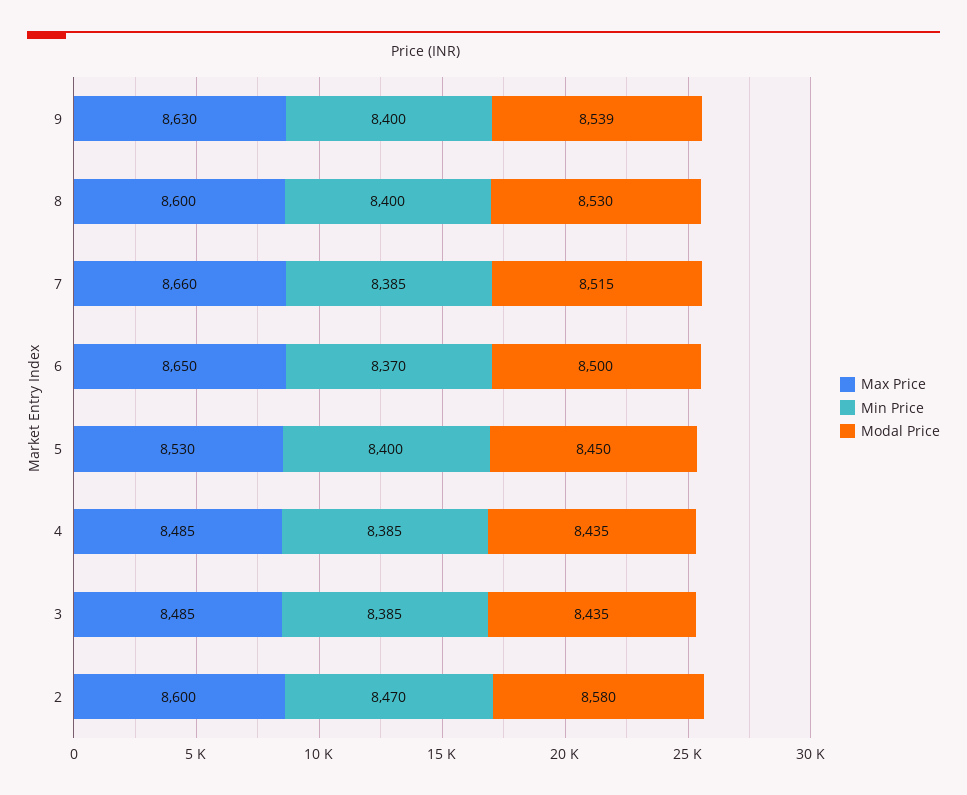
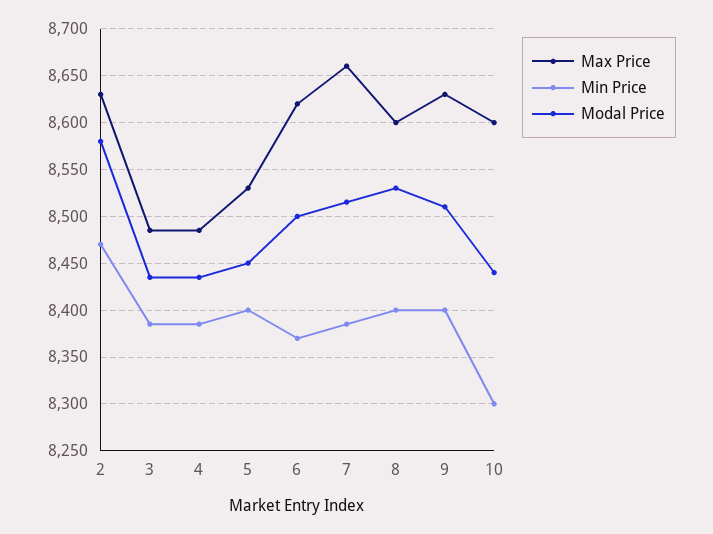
Modal Price, 9: 8539 -> 8510
Max Price, 6: 8650 -> 8620
Max Price, 2: 8600 -> 8630
Max Price, 10: none -> 8600
Min Price, 10: none -> 8300
Modal Price, 10: none -> 8440

